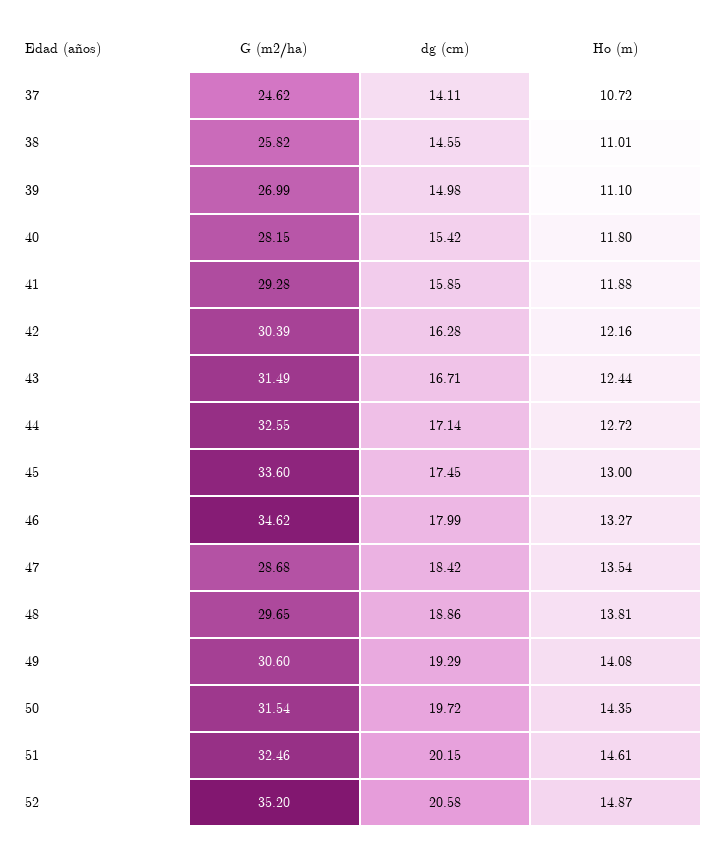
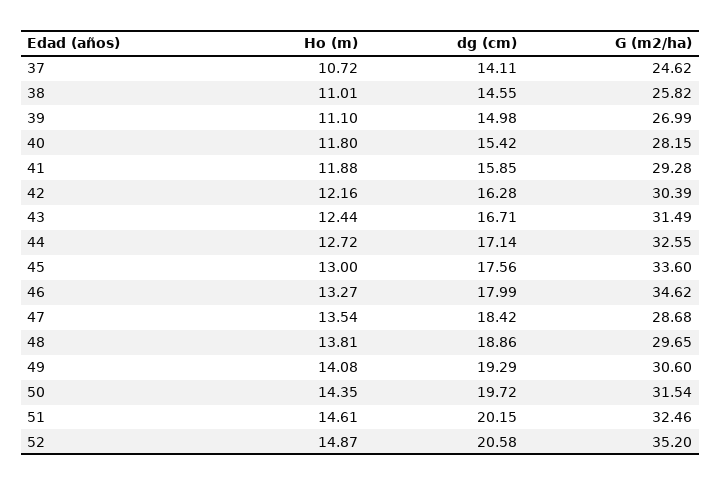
dg (cm), 45: 17.45 -> 17.56

